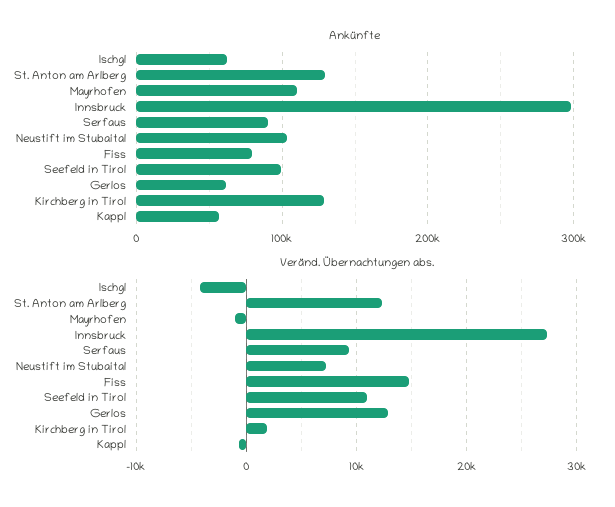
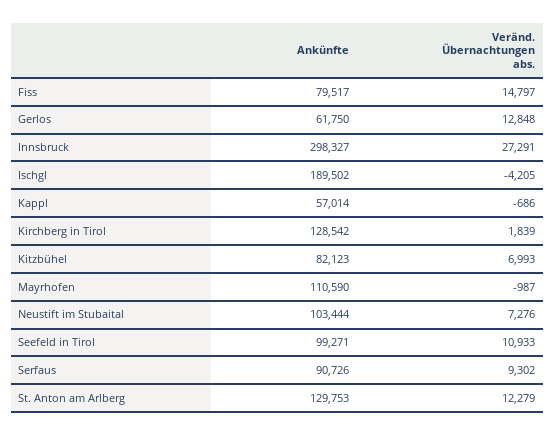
Ankünfte, Ischgl: 60000 -> 189502
Ankünfte, Kitzbühel: none -> 82123
Veränd. Übernachtungen abs., Kitzbühel: none -> 6993

